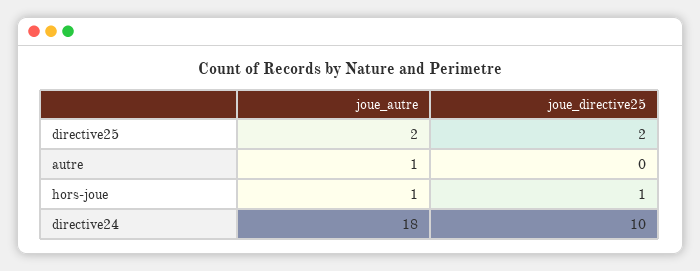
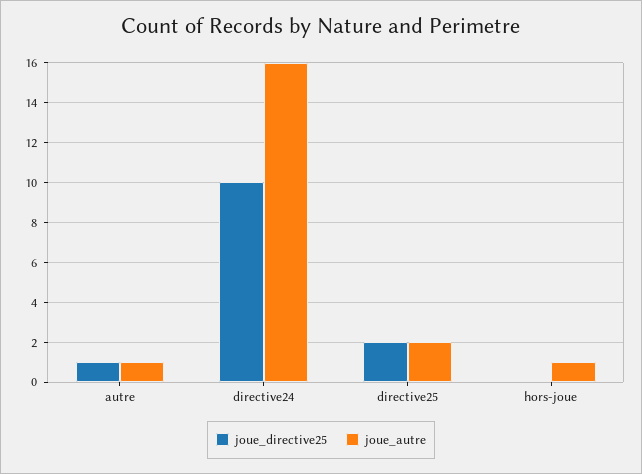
joue_directive25, autre: 0 -> 1
joue_directive25, hors-joue: 1 -> 0
joue_autre, directive24: 18 -> 16

